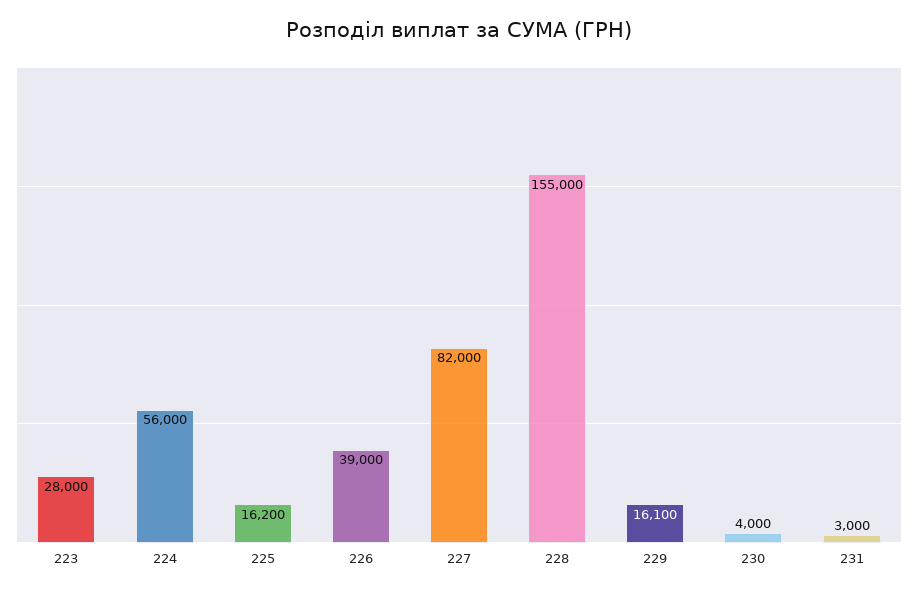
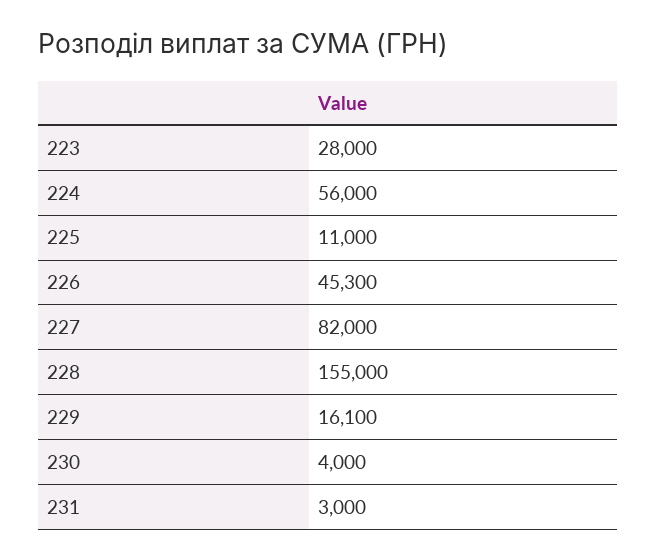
225: 16200 -> 11000
226: 39000 -> 45300

